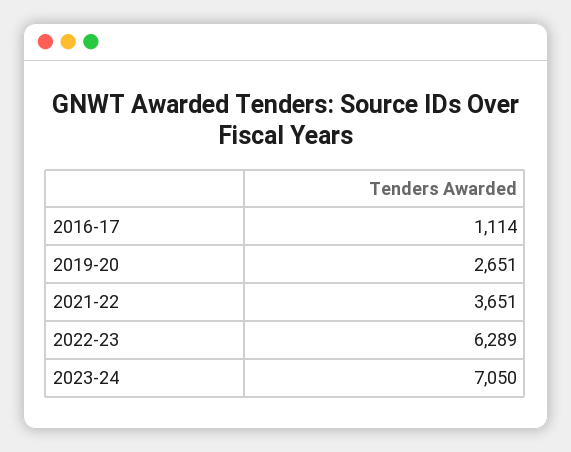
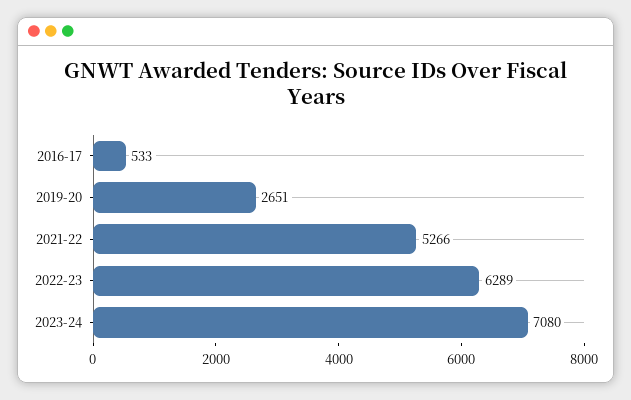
2016-17: 1114 -> 533
2021-22: 3651 -> 5266
2023-24: 7050 -> 7080

